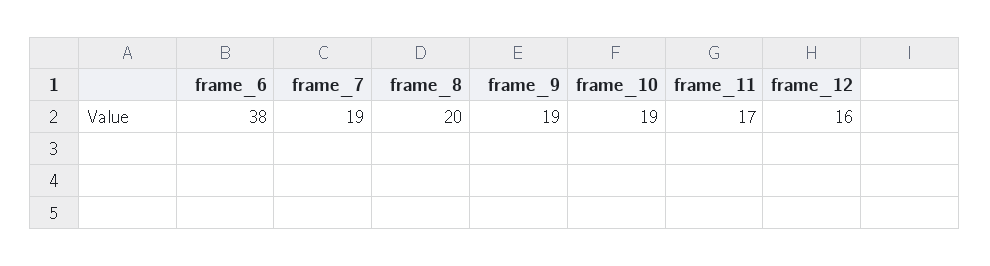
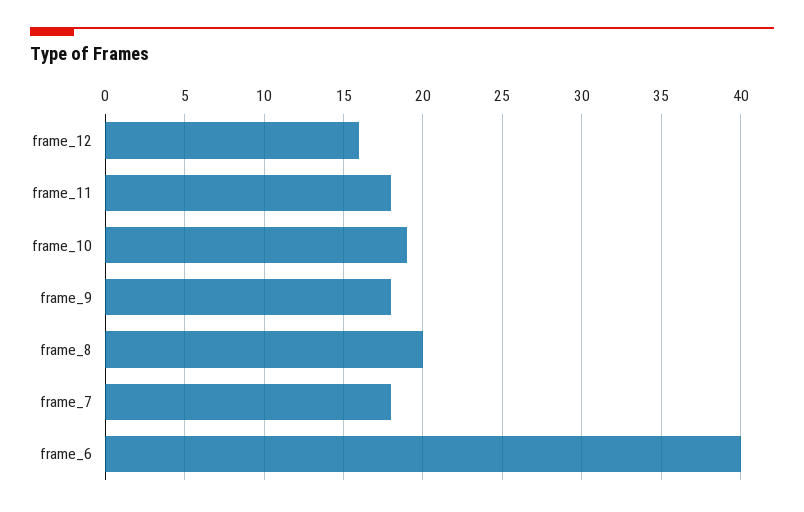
frame_6: 38 -> 40
frame_7: 19 -> 18
frame_9: 19 -> 18
frame_11: 17 -> 18

